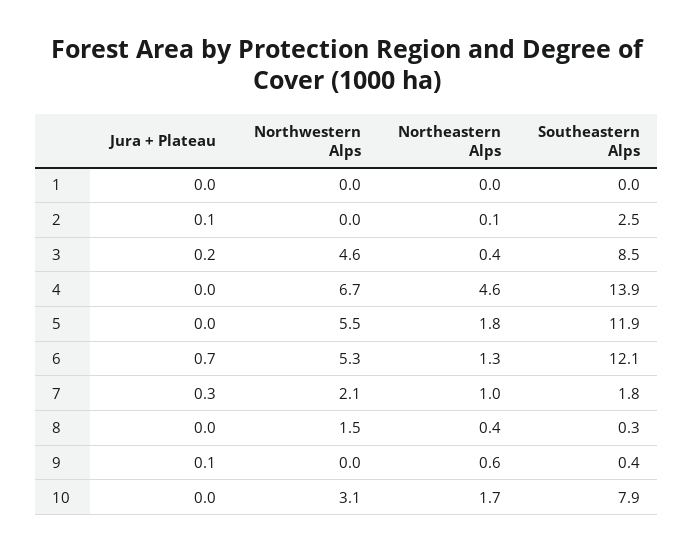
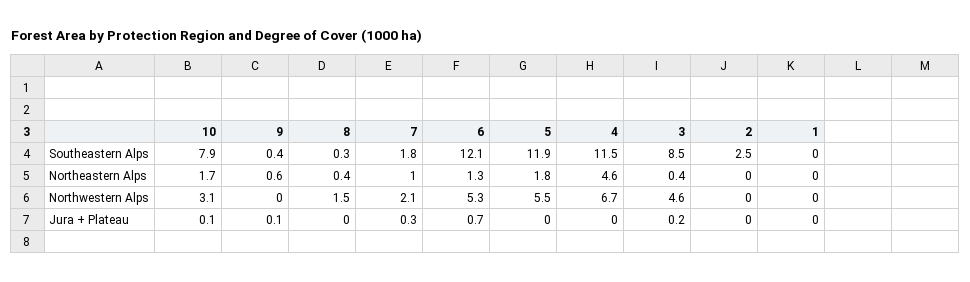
Jura + Plateau, 2: 0.1 -> 0
Northeastern Alps, 2: 0.1 -> 0
Southeastern Alps, 4: 13.9 -> 11.5
Jura + Plateau, 10: 0 -> 0.1

